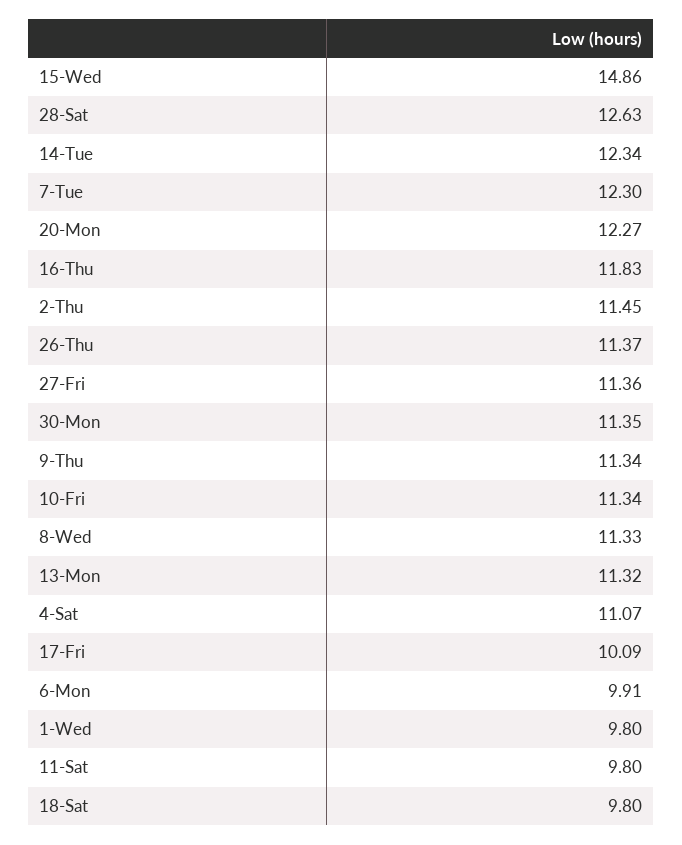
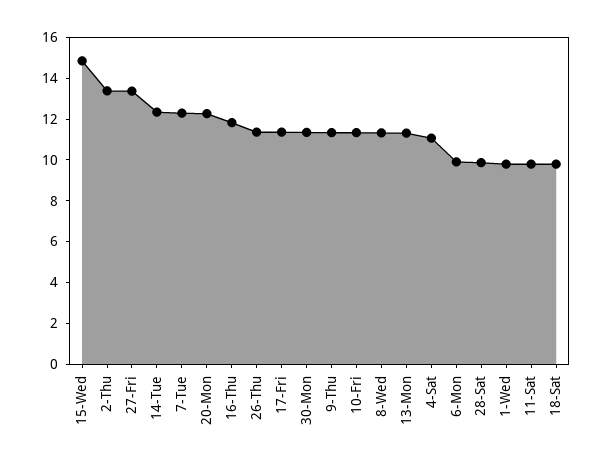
28-Sat: 12.63 -> 10
2-Thu: 11.45 -> 13.5
27-Fri: 11.36 -> 13.5
17-Fri: 10.09 -> 11.5

